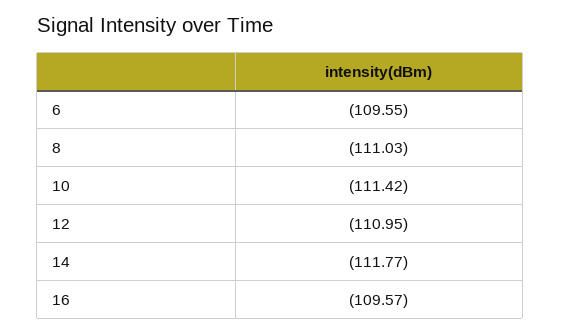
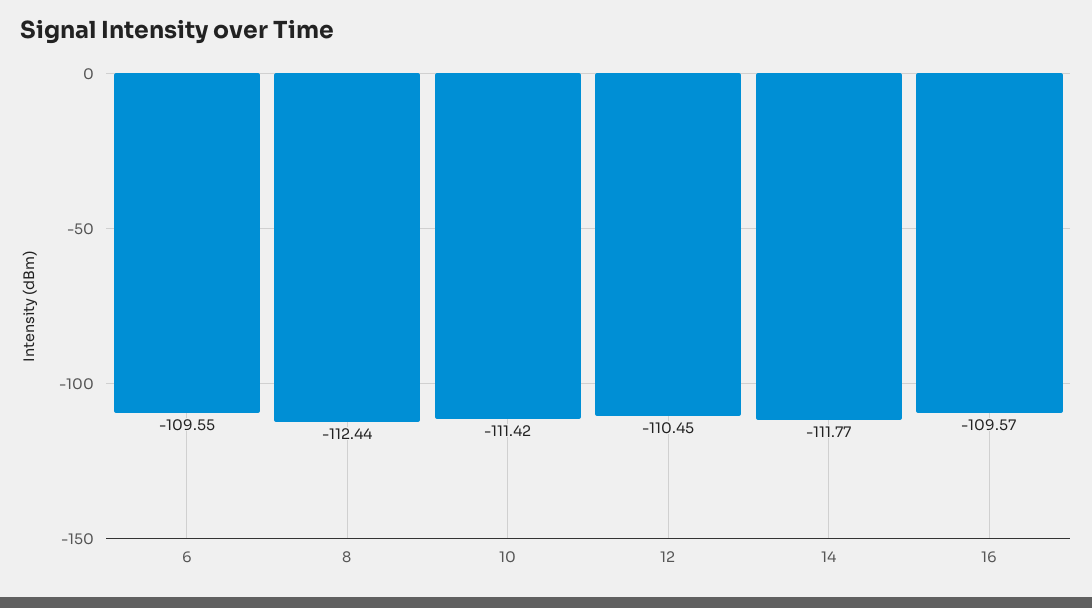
8: -111.03 -> -112.44
12: -110.95 -> -110.45

